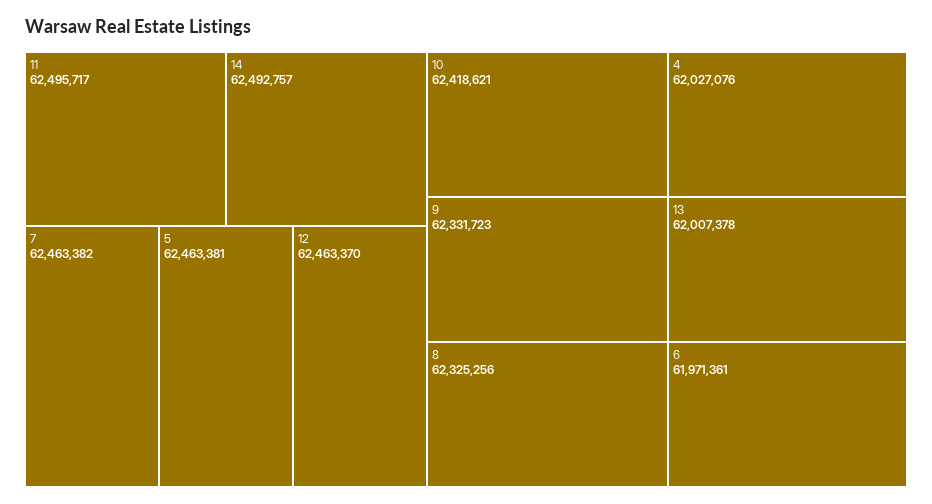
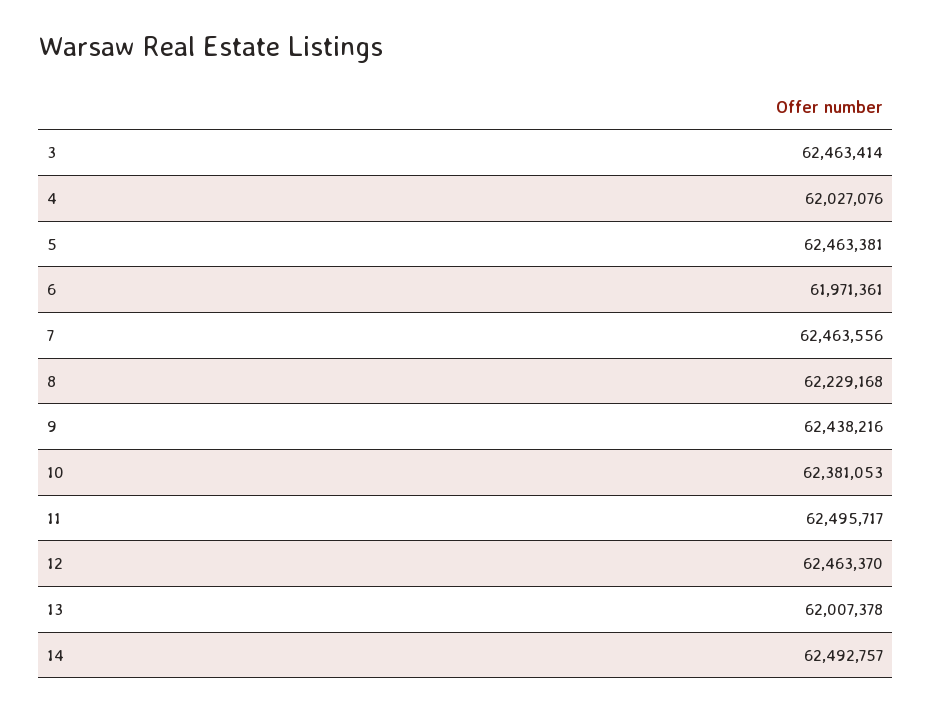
7: 62463382 -> 62463556
10: 62418621 -> 62381053
9: 62331723 -> 62438216
8: 62325256 -> 62229168
3: none -> 62463414

